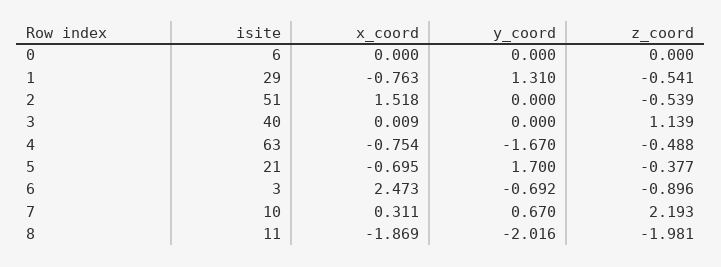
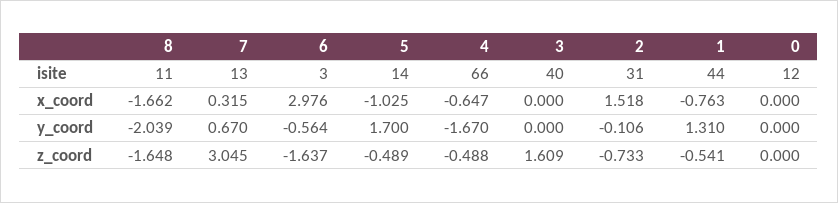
isite, 0: 6 -> 12
isite, 1: 29 -> 44
isite, 2: 51 -> 31
y_coord, 2: 0 -> -0.106
z_coord, 2: -0.539 -> -0.733
x_coord, 3: 0.009 -> 0
z_coord, 3: 1.139 -> 1.609
isite, 4: 63 -> 66
x_coord, 4: -0.754 -> -0.647
isite, 5: 21 -> 14
x_coord, 5: -0.695 -> -1.025
z_coord, 5: -0.377 -> -0.489
x_coord, 6: 2.473 -> 2.976
y_coord, 6: -0.692 -> -0.564
z_coord, 6: -0.896 -> -1.637
isite, 7: 10 -> 13
x_coord, 7: 0.311 -> 0.315
z_coord, 7: 2.193 -> 3.045
x_coord, 8: -1.869 -> -1.662
y_coord, 8: -2.016 -> -2.039
z_coord, 8: -1.981 -> -1.648

